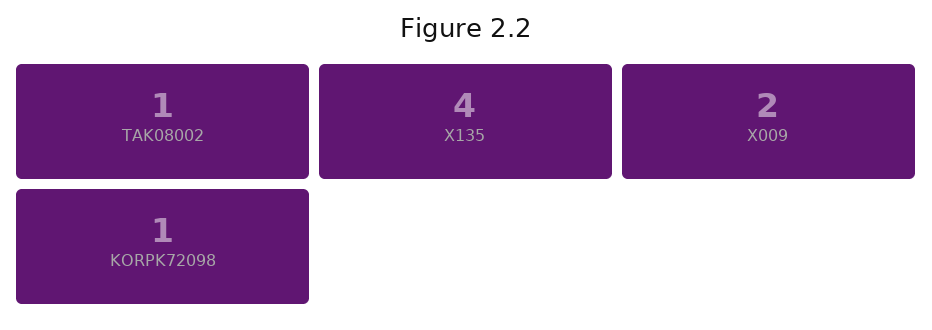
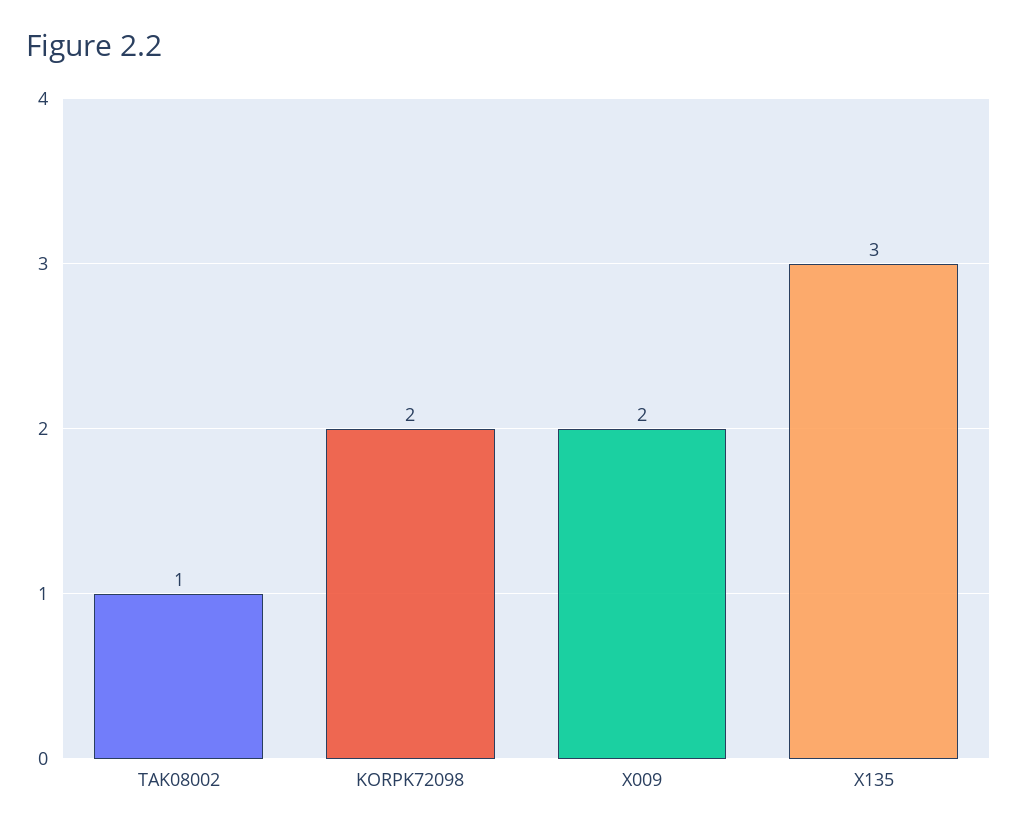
X135: 4 -> 3
KORPK72098: 1 -> 2

